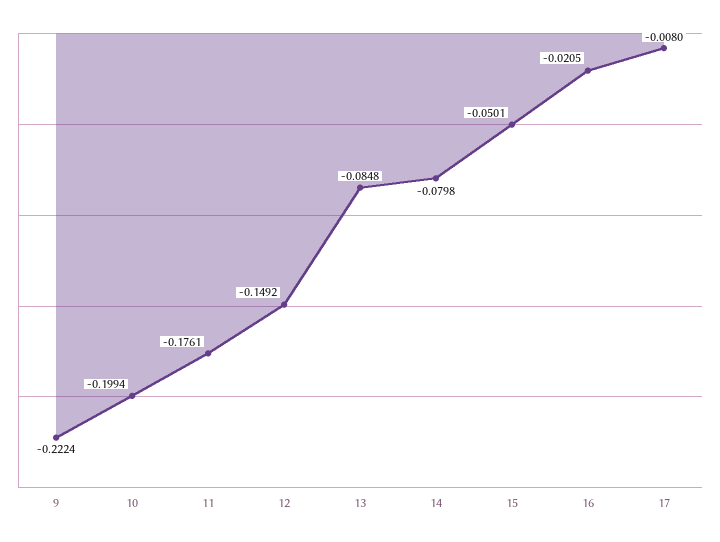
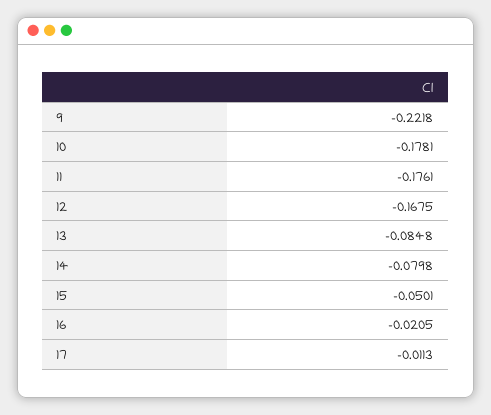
9: -0.2224 -> -0.2218
10: -0.1994 -> -0.1781
12: -0.1492 -> -0.1675
17: -0.008 -> -0.0113

